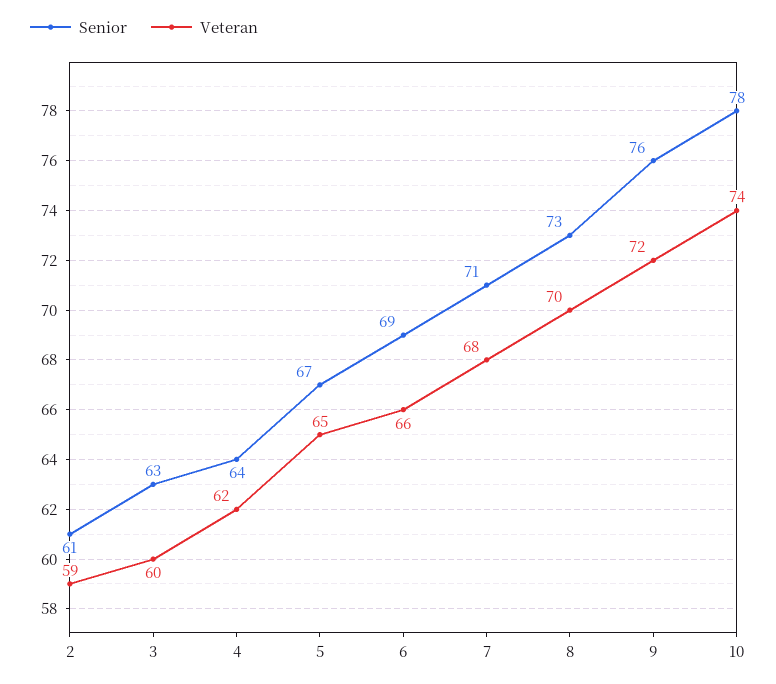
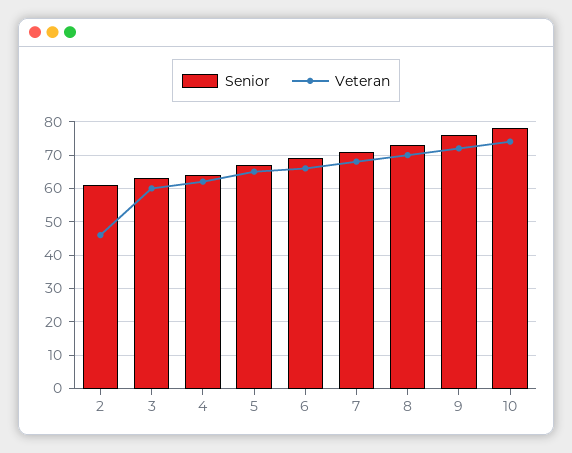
Veteran, 2: 59 -> 45

